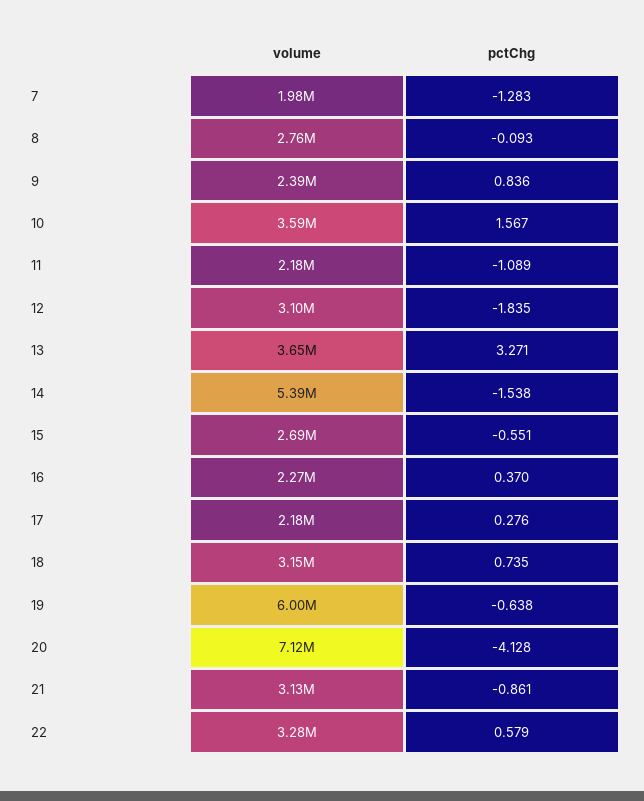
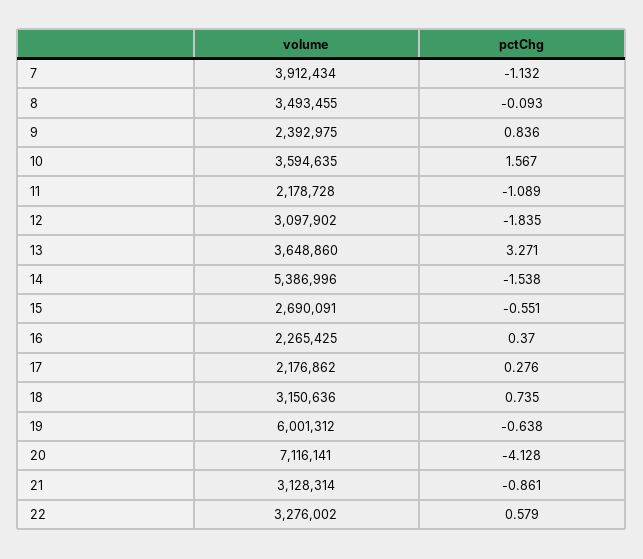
volume, 7: 1980000 -> 3912434
pctChg, 7: -1.283 -> -1.132
volume, 8: 2760000 -> 3493455

